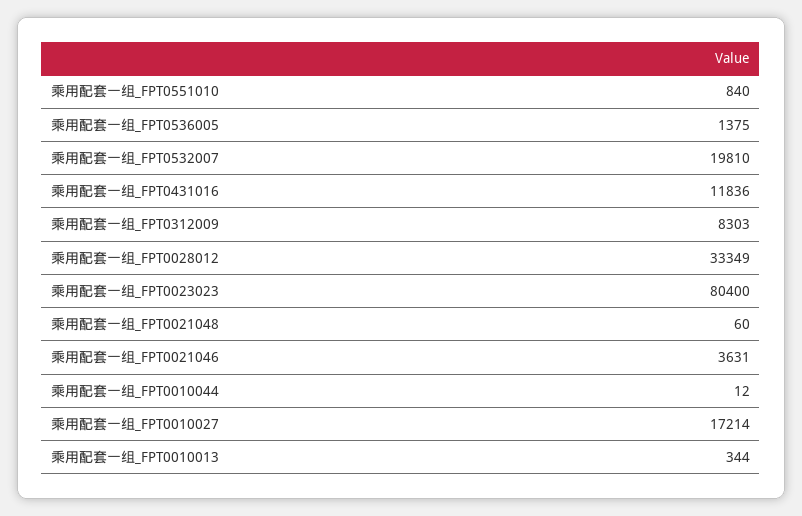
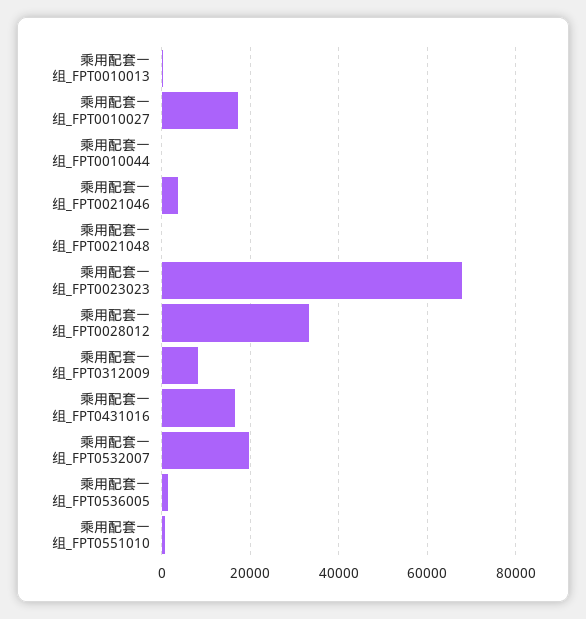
乘用配套一组_FPT0431016: 11836 -> 16000
乘用配套一组_FPT0023023: 80400 -> 68000

